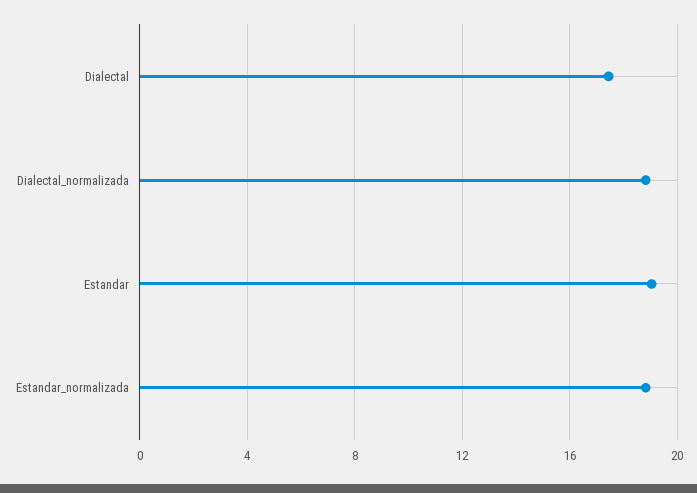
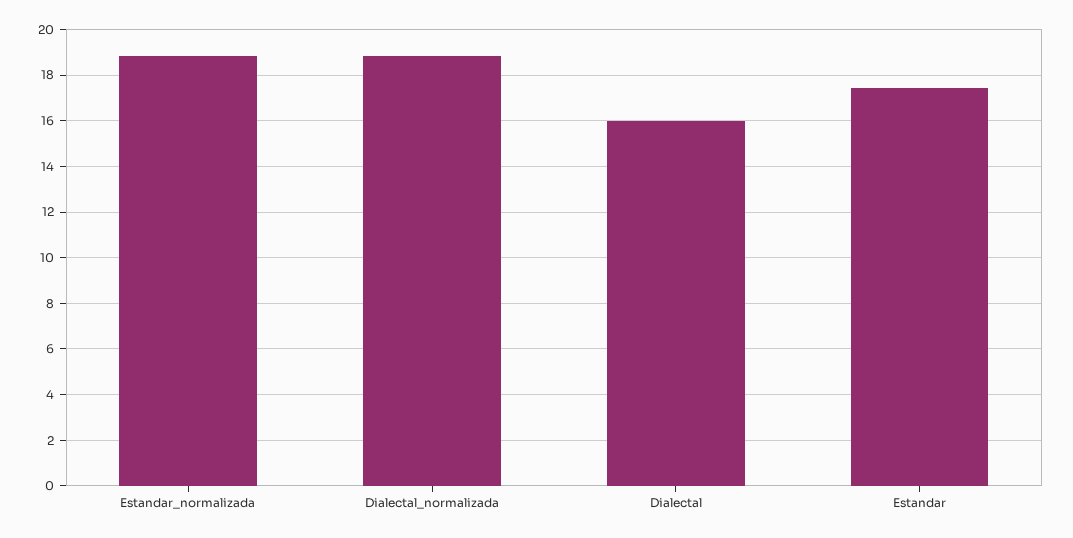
Dialectal: 17.5 -> 16
Estandar: 19 -> 17.5

